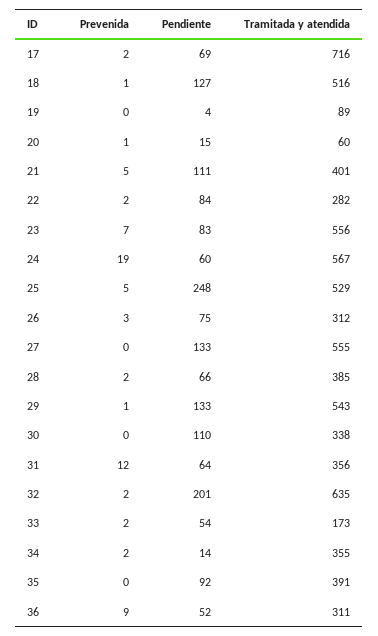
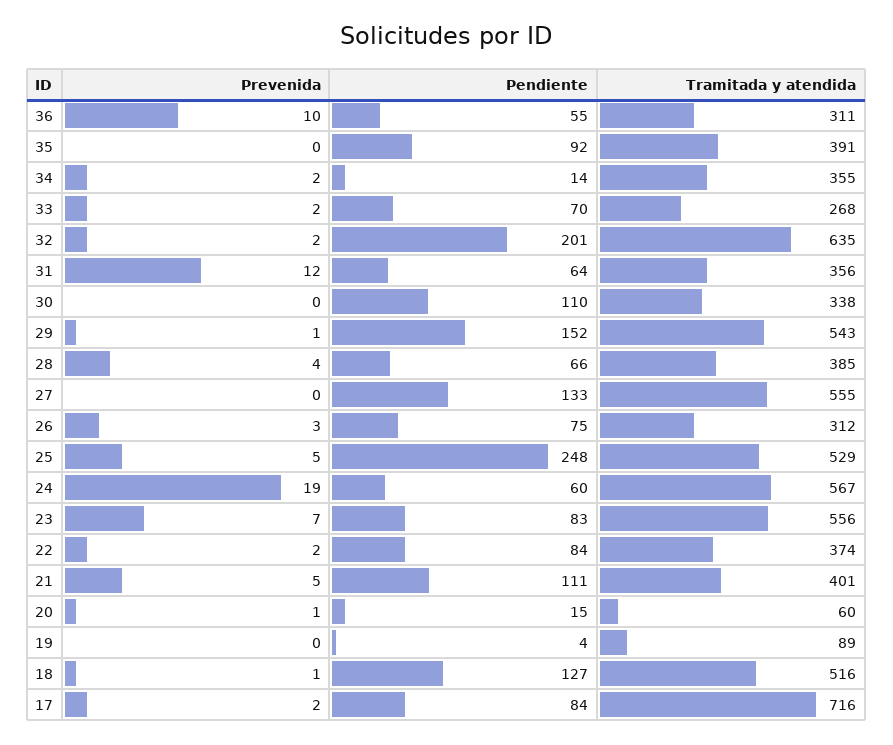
Pendiente, 17: 69 -> 84
Tramitada y atendida, 22: 282 -> 374
Prevenida, 28: 2 -> 4
Pendiente, 29: 133 -> 152
Pendiente, 33: 54 -> 70
Tramitada y atendida, 33: 173 -> 268
Prevenida, 36: 9 -> 10
Pendiente, 36: 52 -> 55

